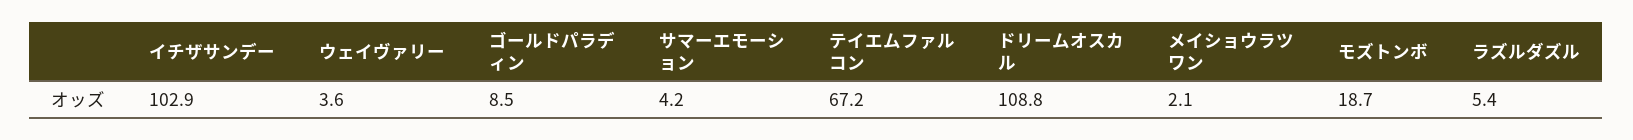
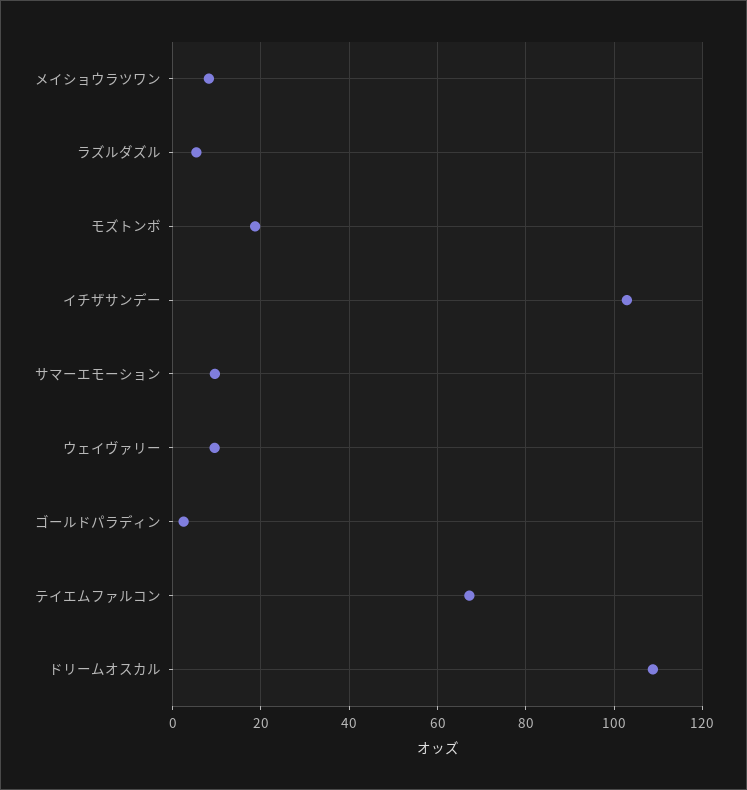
ウェイヴァリー: 3.6 -> 10
ゴールドパラディン: 8.5 -> 2
サマーエモーション: 4.2 -> 10
メイショウラツワン: 2.1 -> 8

